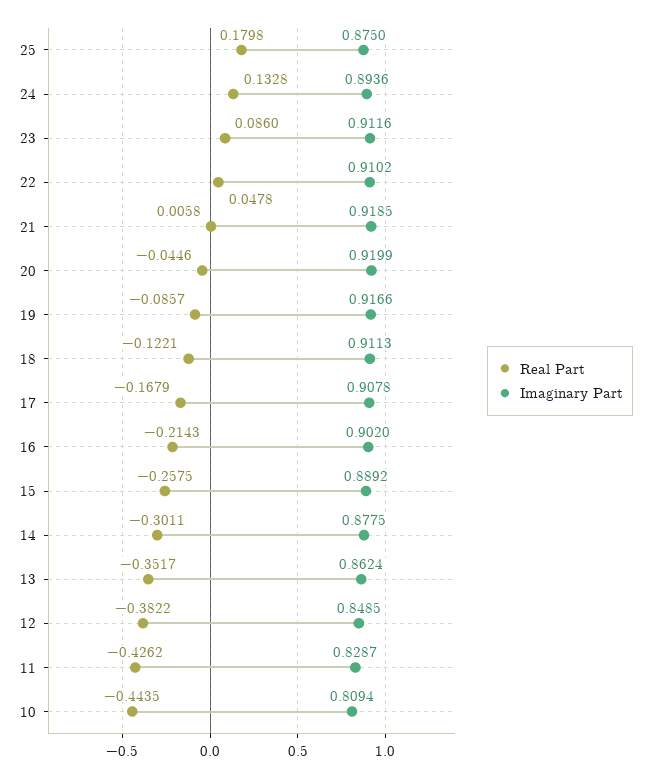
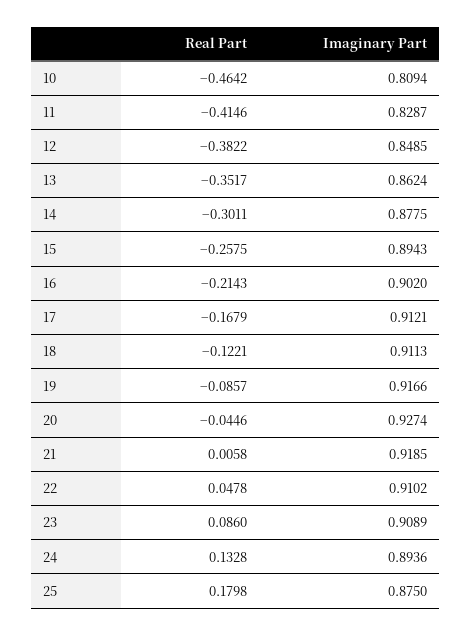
Imaginary Part, 23: 0.9116 -> 0.9089
Imaginary Part, 20: 0.9199 -> 0.9274
Imaginary Part, 17: 0.9078 -> 0.9121
Imaginary Part, 15: 0.8892 -> 0.8943
Real Part, 11: -0.4262 -> -0.4146
Real Part, 10: -0.4435 -> -0.4642

